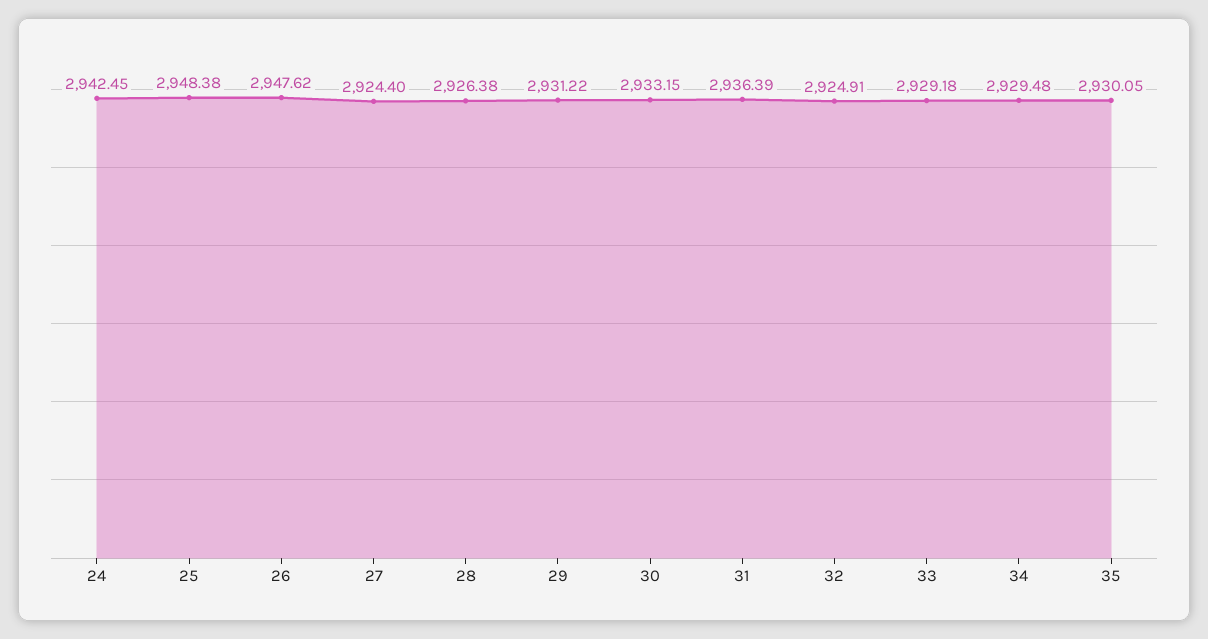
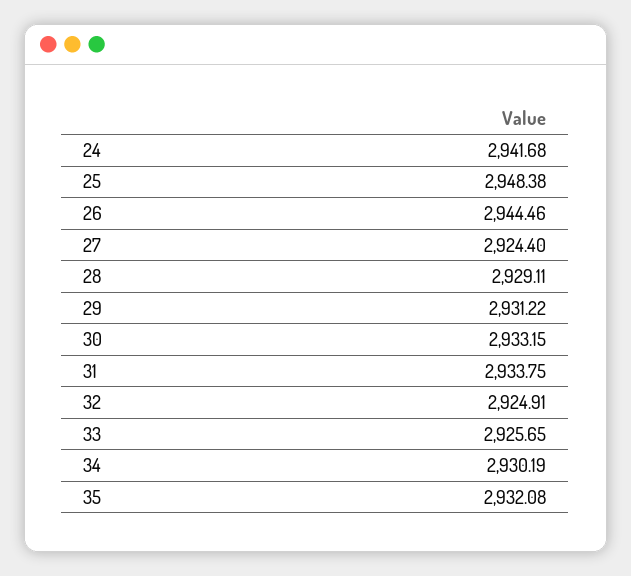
24: 2942.45 -> 2941.68
26: 2947.62 -> 2944.46
28: 2926.38 -> 2929.11
31: 2936.39 -> 2933.75
33: 2929.18 -> 2925.65
34: 2929.48 -> 2930.19
35: 2930.05 -> 2932.08

